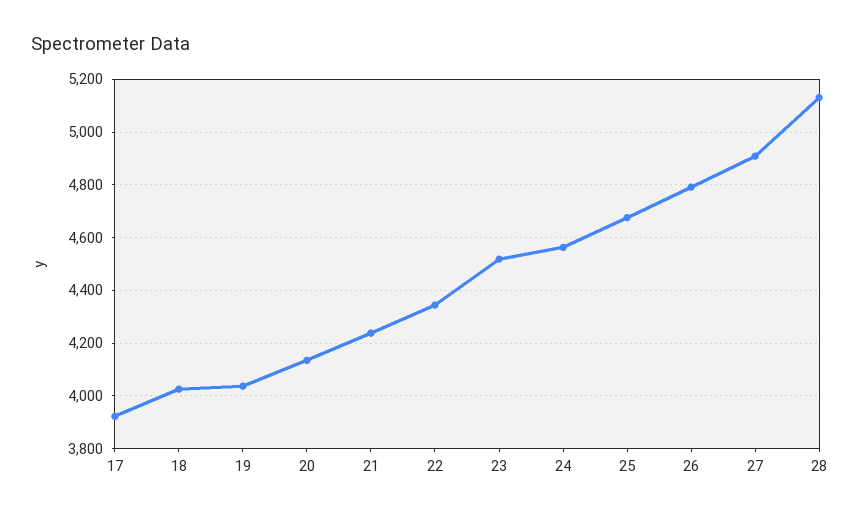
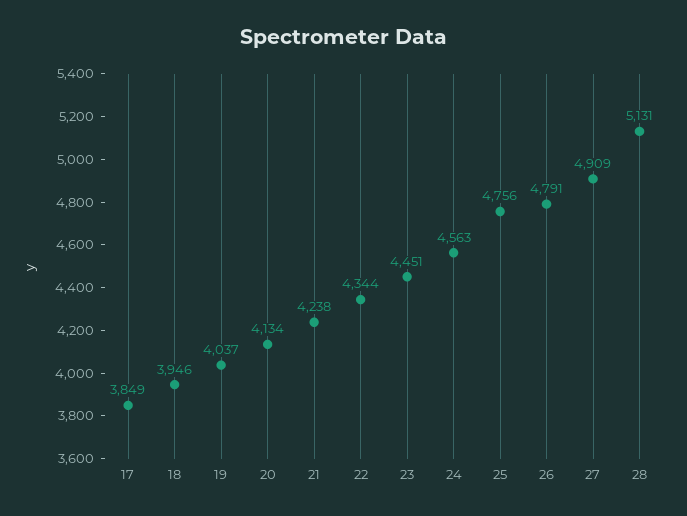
17: 3925 -> 3849
18: 4025 -> 3946
23: 4525 -> 4451
25: 4675 -> 4756

